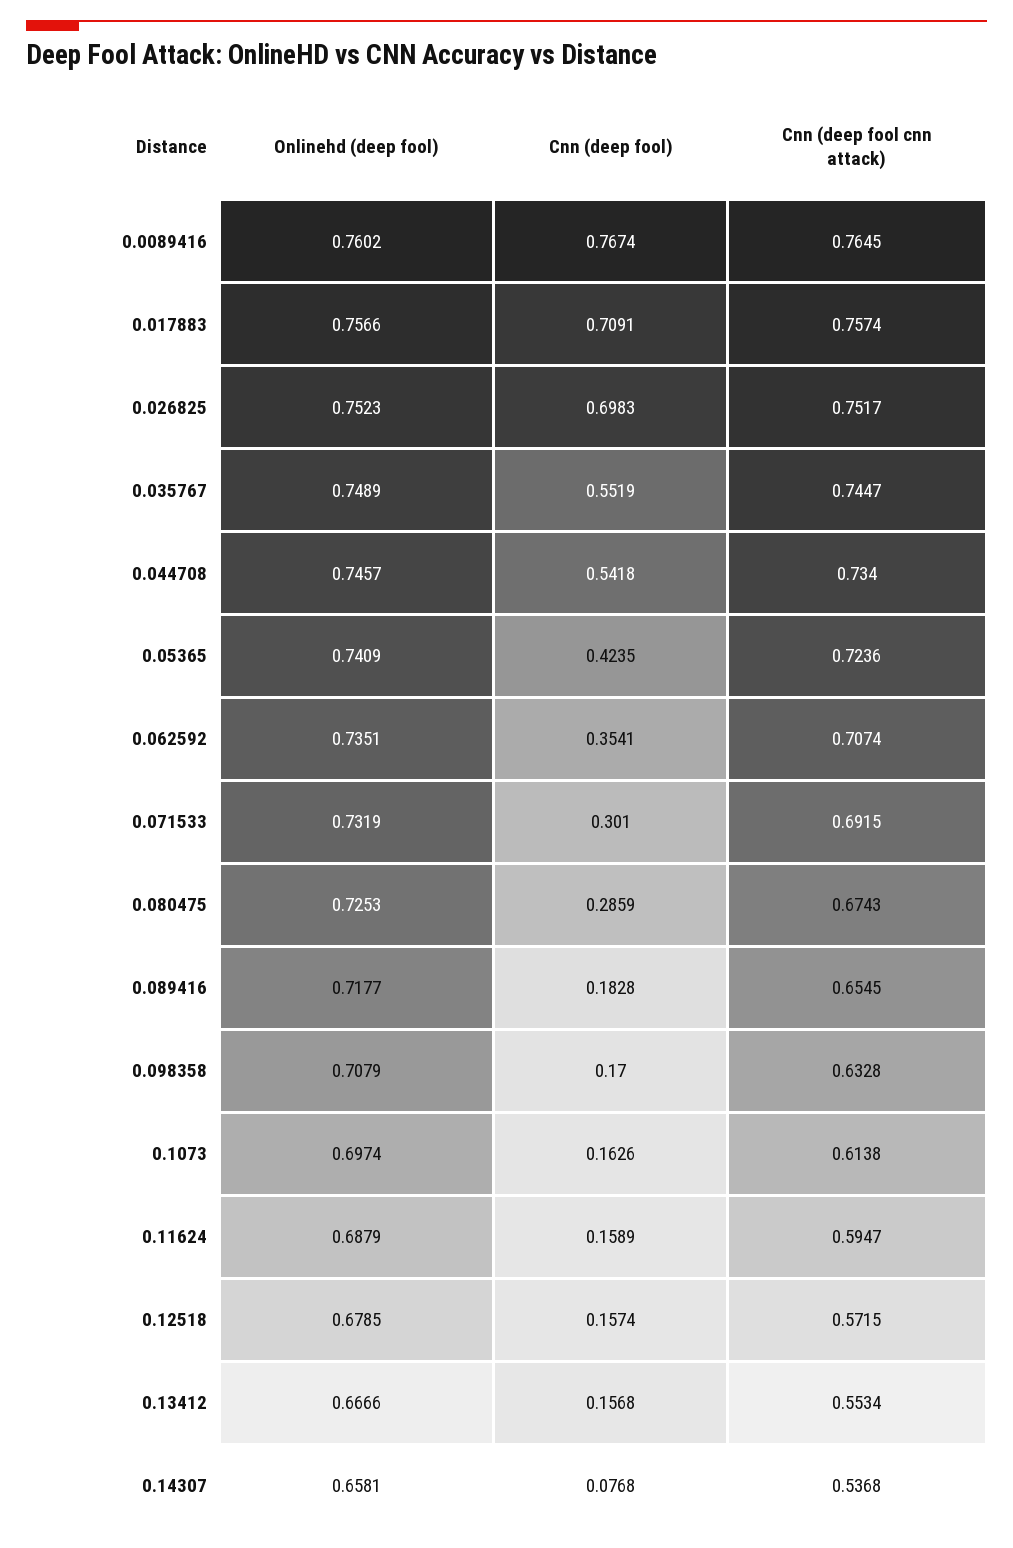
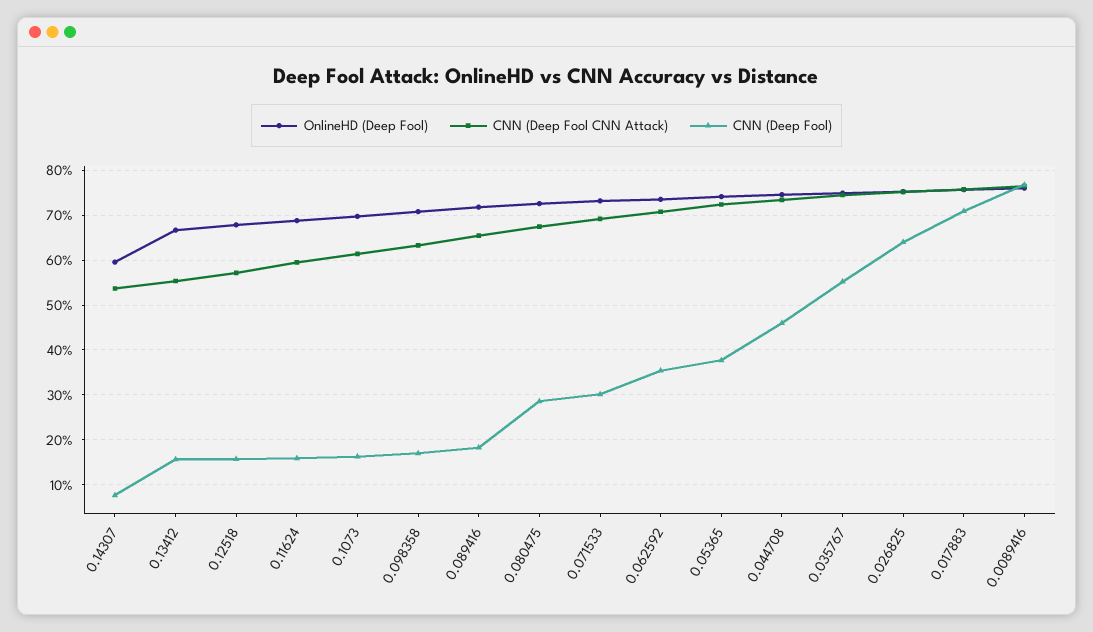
Cnn (deep fool), 0.026825: 0.6983 -> 0.64
Cnn (deep fool), 0.044708: 0.5418 -> 0.46
Cnn (deep fool), 0.05365: 0.4235 -> 0.38
Onlinehd (deep fool), 0.14307: 0.6581 -> 0.6

